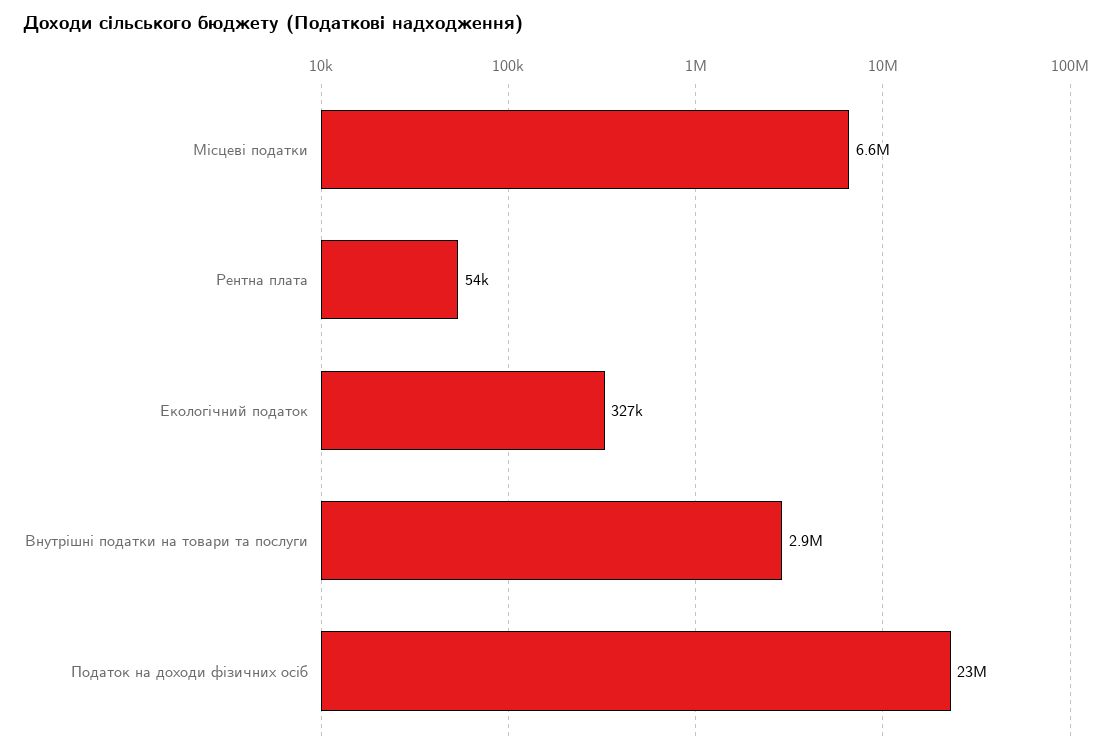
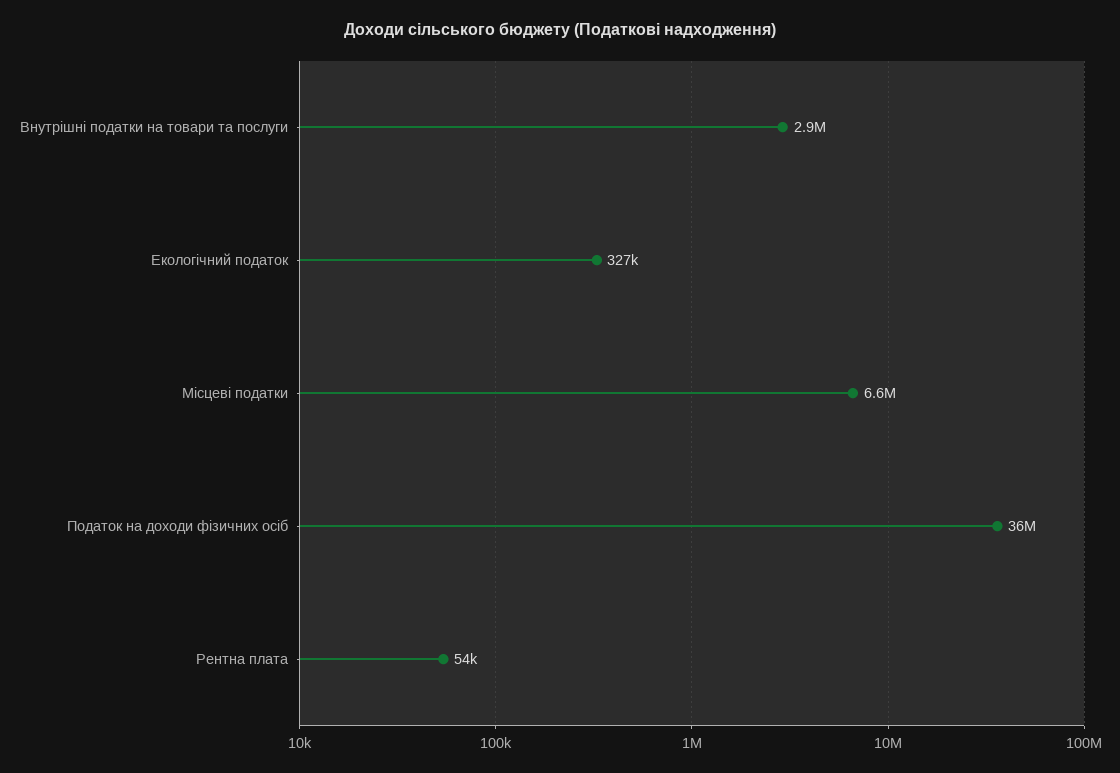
Податок на доходи фізичних осіб: 23000000 -> 36000000

